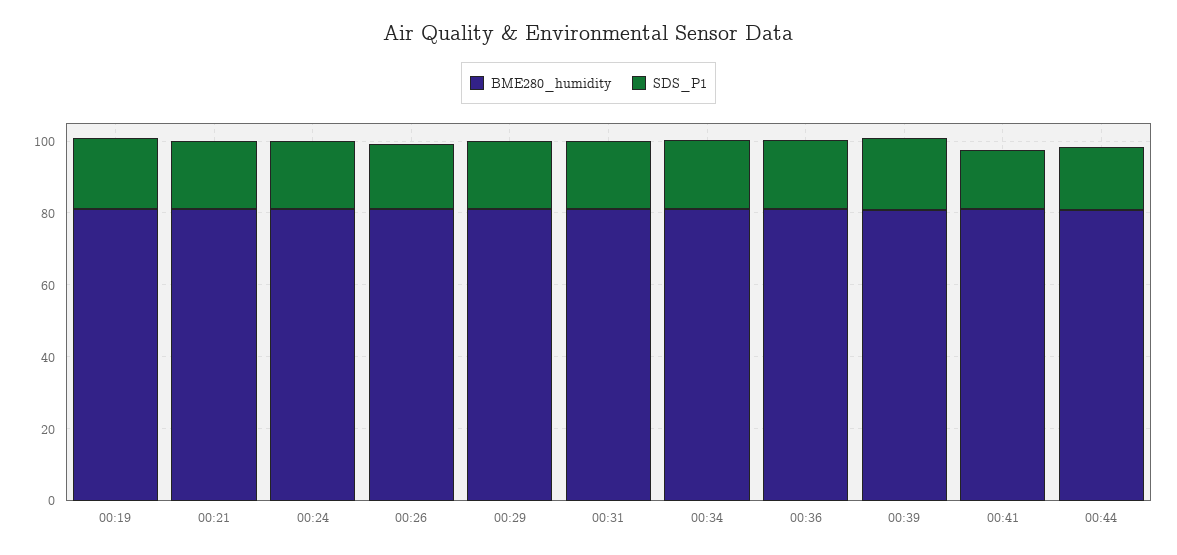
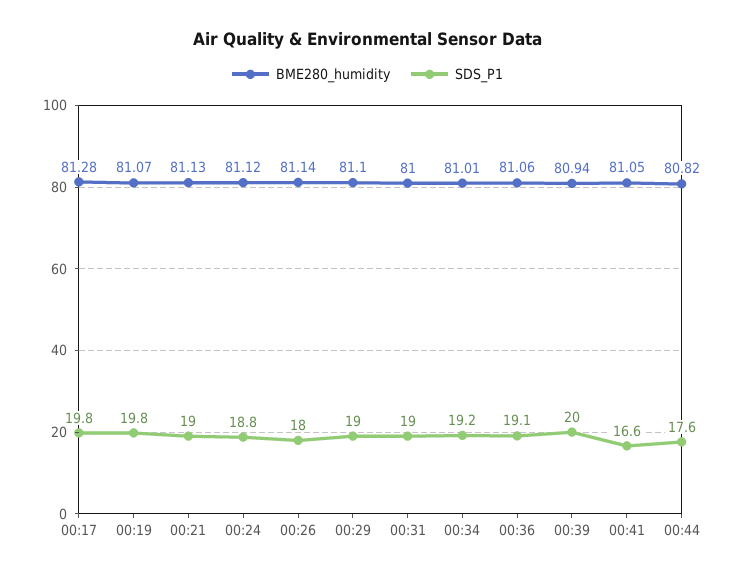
BME280_humidity, 00:17: none -> 81.28
SDS_P1, 00:17: none -> 19.8

